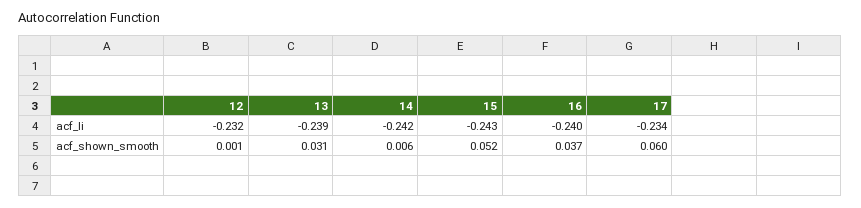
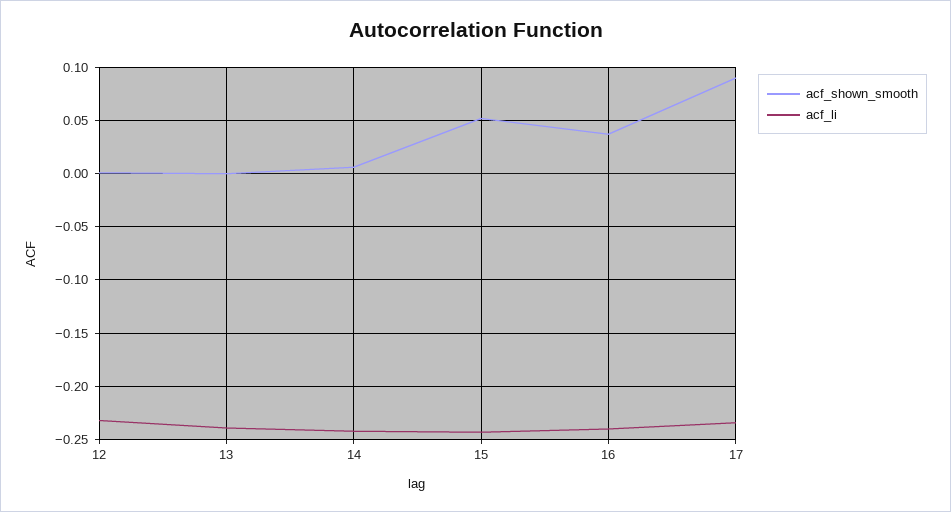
acf_shown_smooth, 13: 0.031 -> 0
acf_shown_smooth, 17: 0.06 -> 0.09

